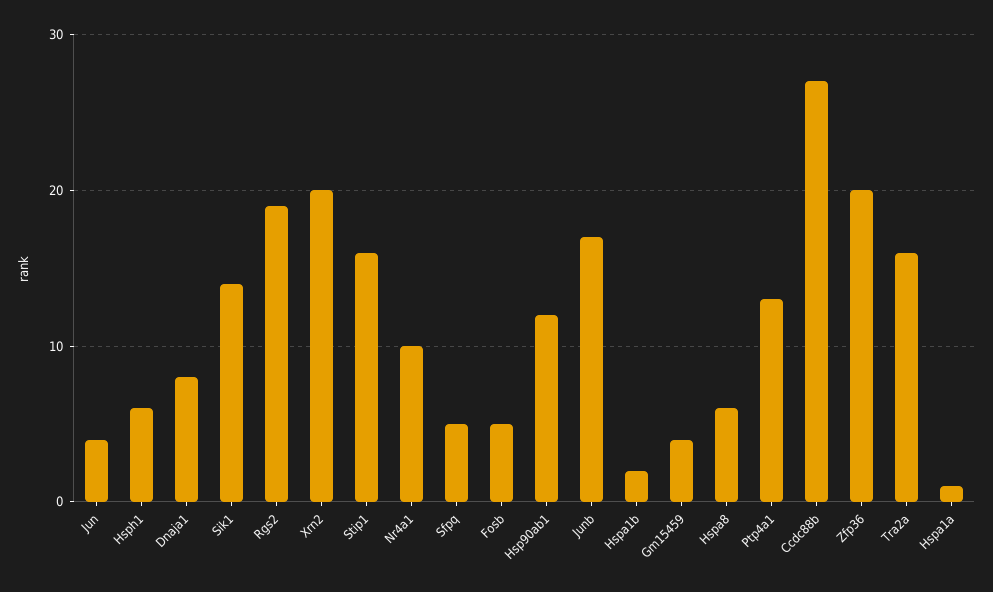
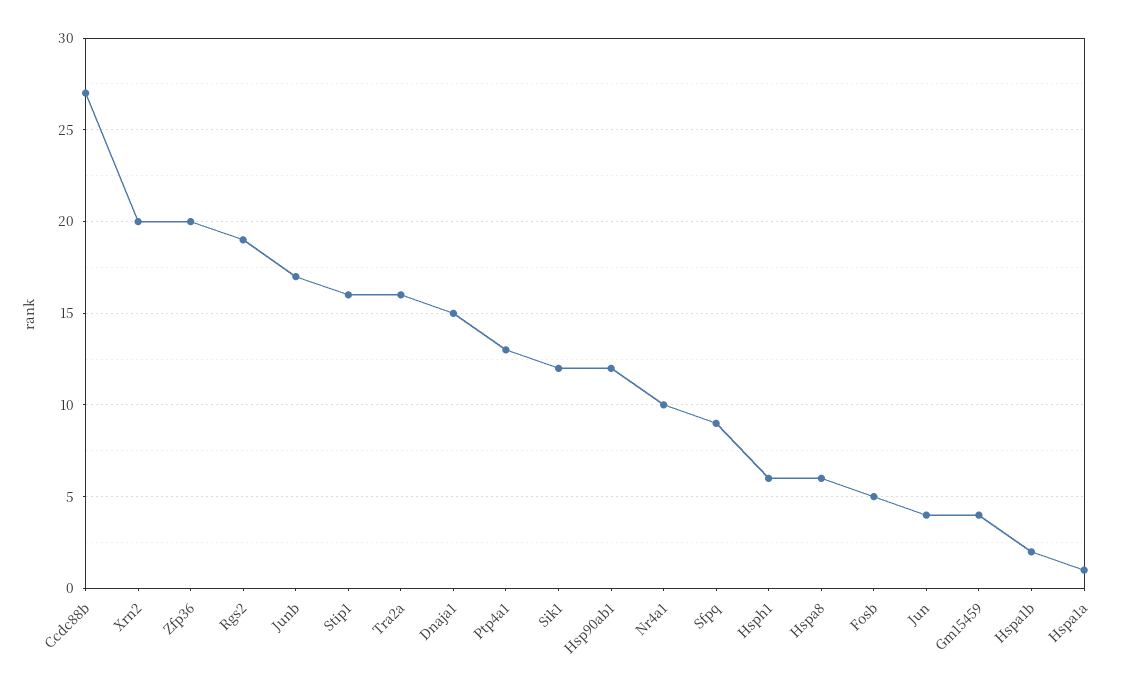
Dnaja1: 8 -> 15
Sik1: 14 -> 12
Sfpq: 5 -> 9

